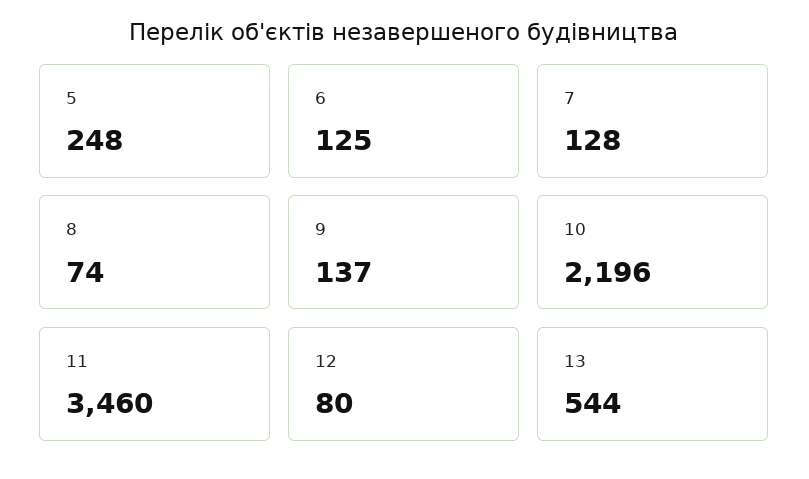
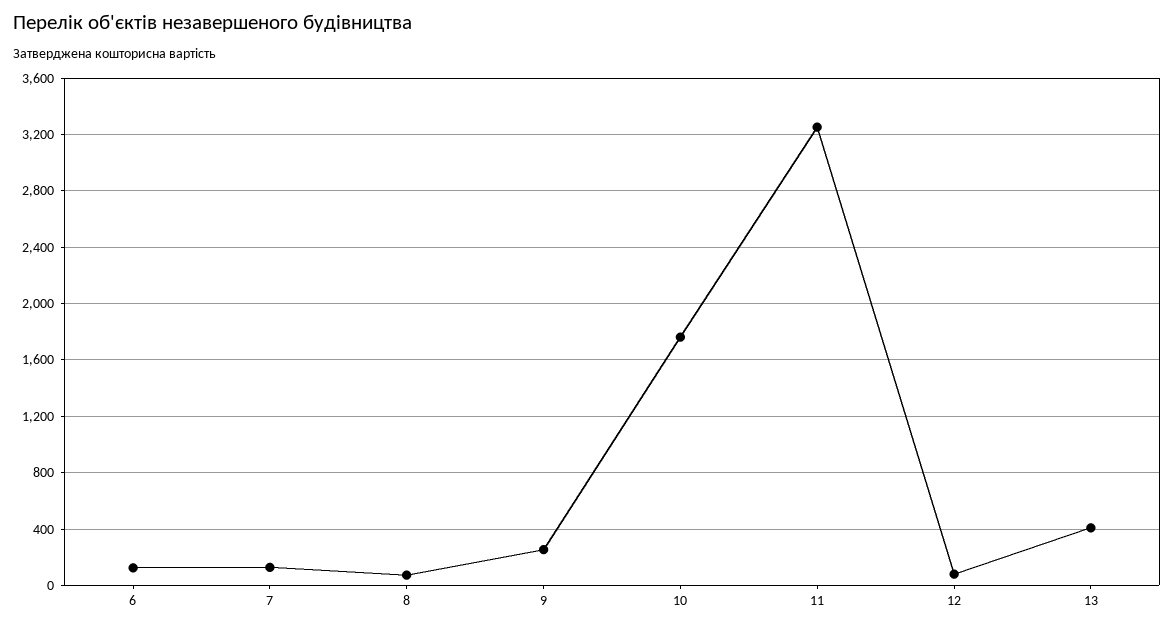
5: 248 -> none
9: 137 -> 250
10: 2196 -> 1750
11: 3460 -> 3250
13: 544 -> 400

